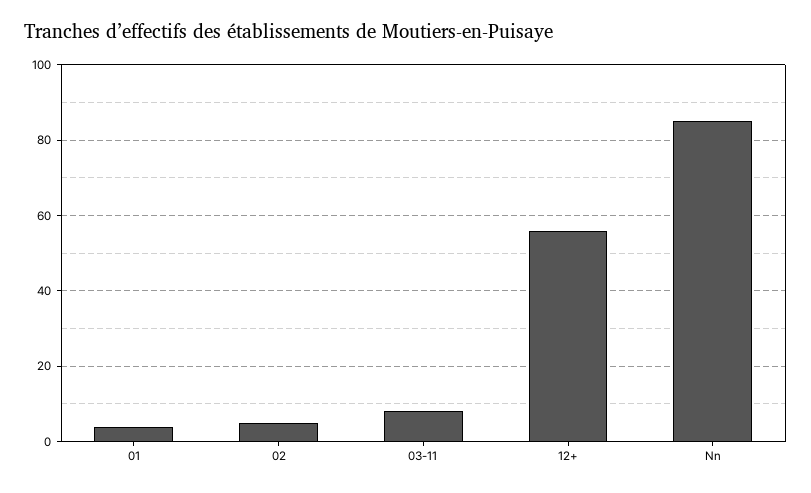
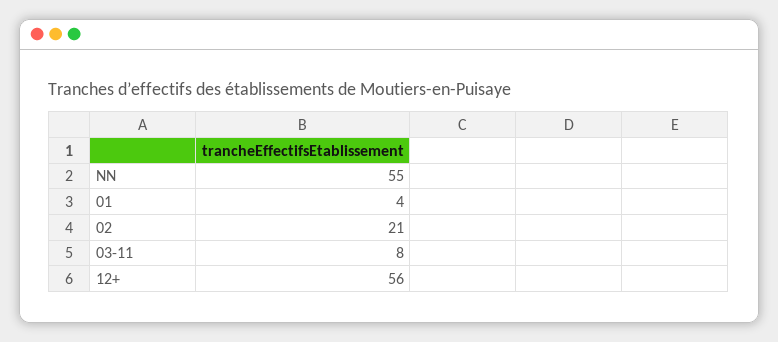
02: 5 -> 21
Nn: 85 -> 55

